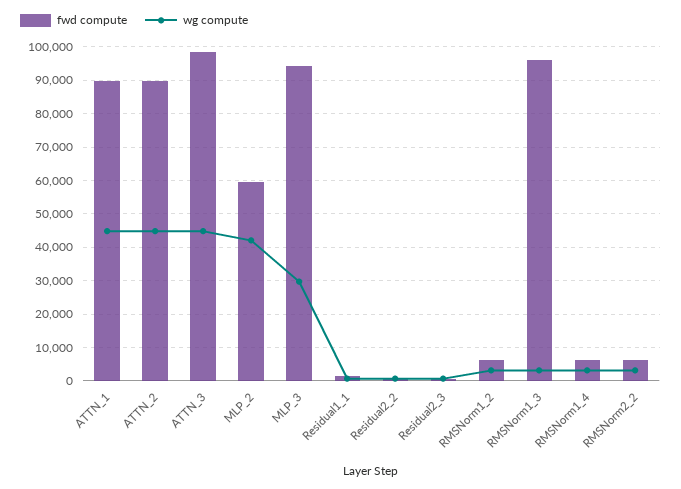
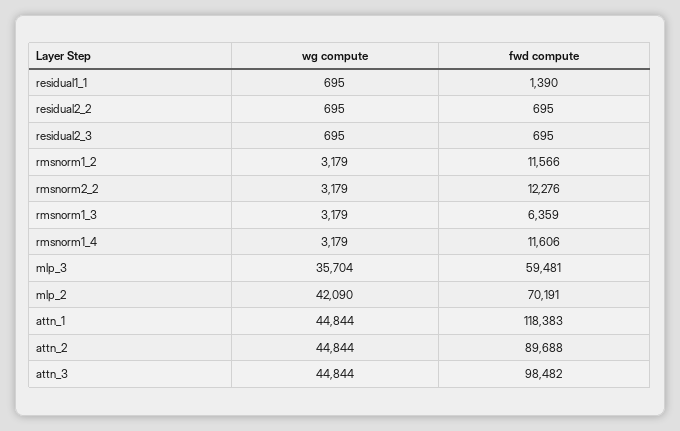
fwd compute, ATTN_1: 90000 -> 118383
fwd compute, MLP_2: 60000 -> 70191
fwd compute, MLP_3: 94000 -> 59481
wg compute, MLP_3: 30000 -> 35704
fwd compute, RMSNorm1_2: 6000 -> 11566
fwd compute, RMSNorm1_3: 96000 -> 6359
fwd compute, RMSNorm1_4: 6000 -> 11606
fwd compute, RMSNorm2_2: 6000 -> 12276

